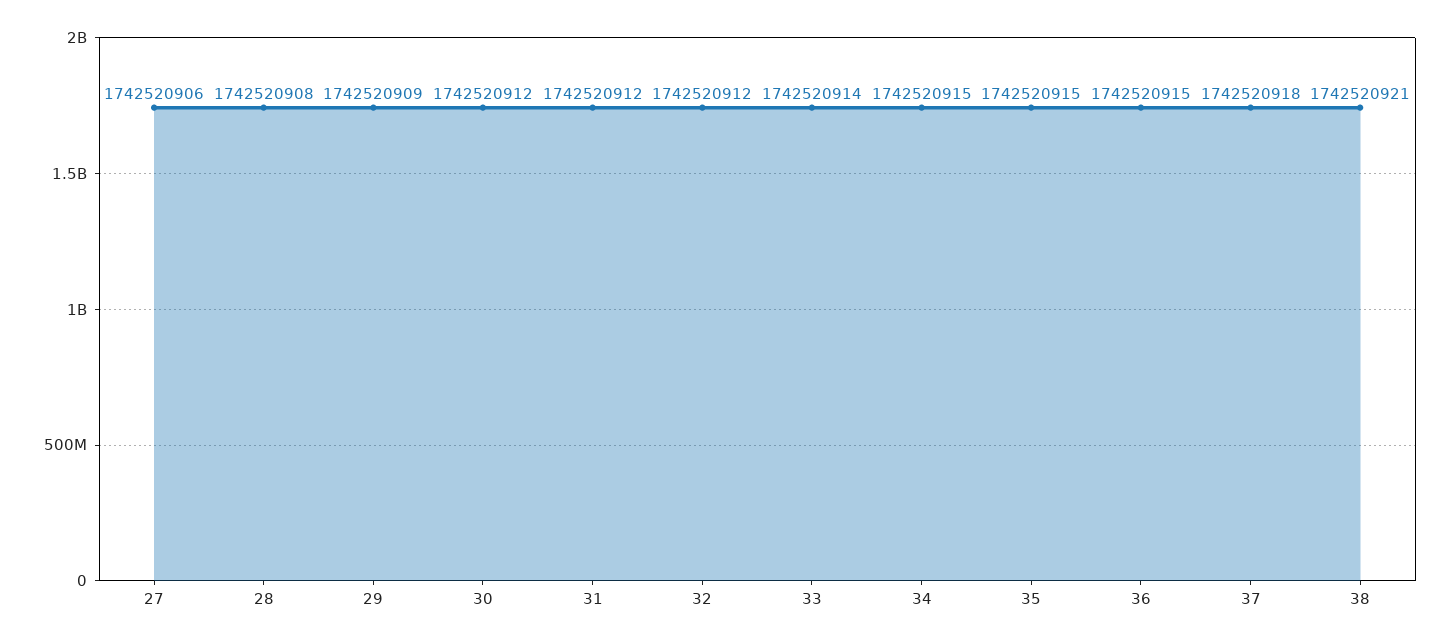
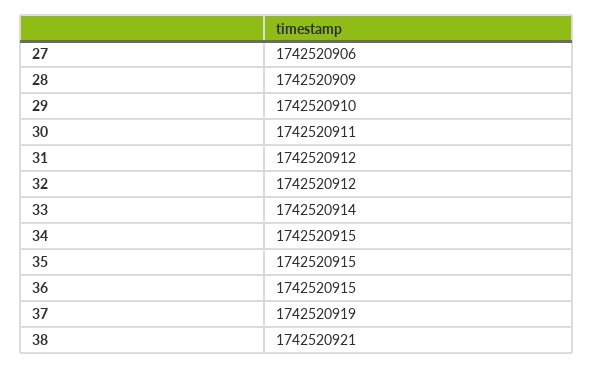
28: 1742520908 -> 1742520909
29: 1742520909 -> 1742520910
30: 1742520912 -> 1742520911
37: 1742520918 -> 1742520919

